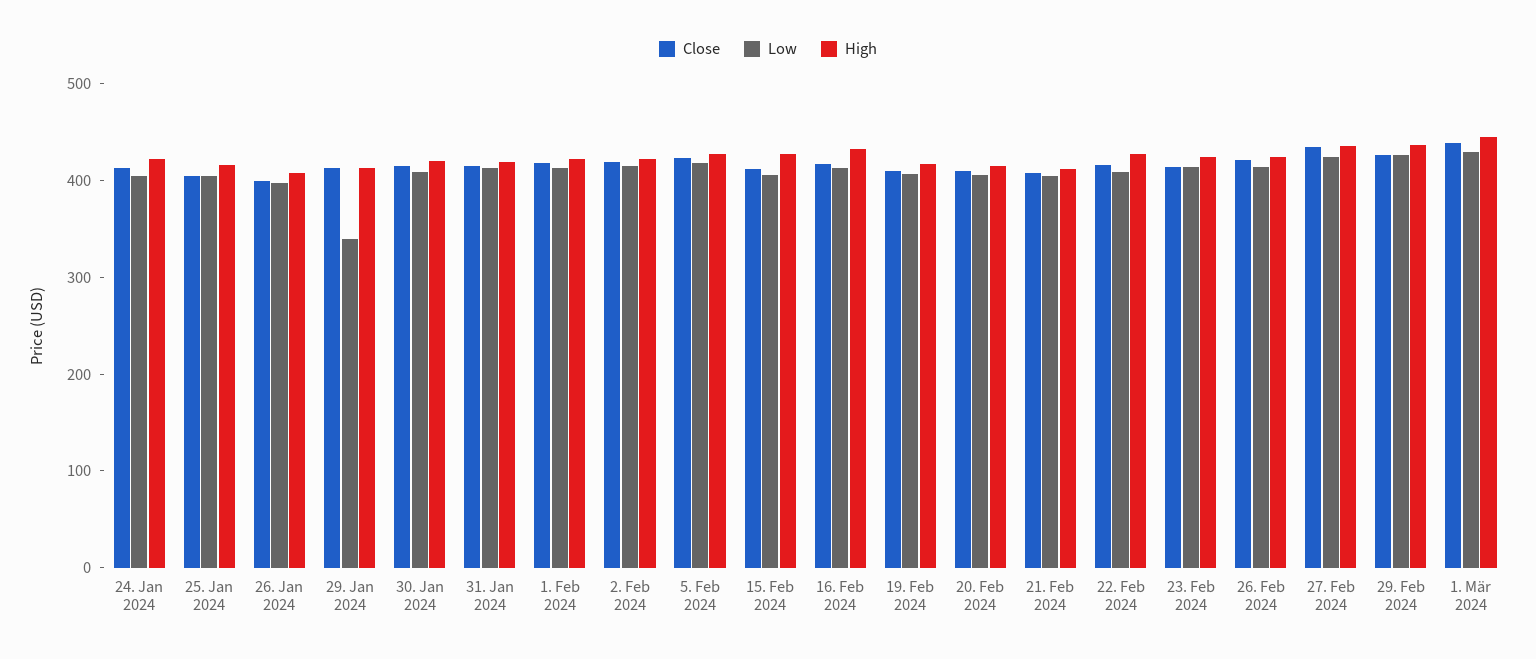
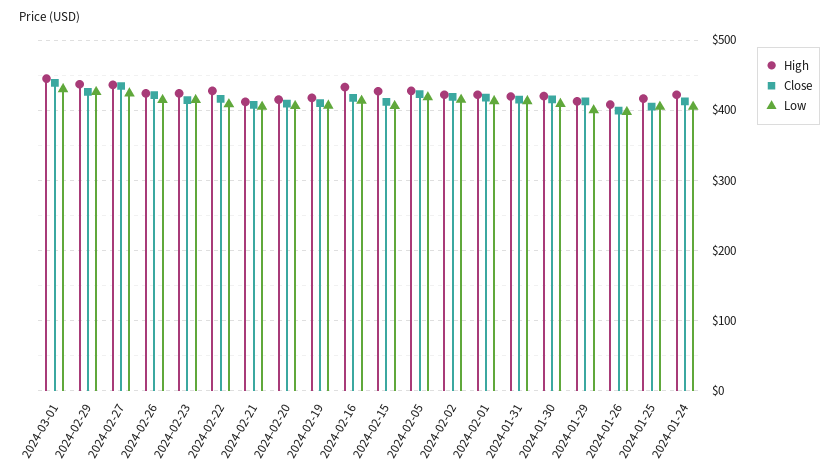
Low, 29. Jan 2024: 340 -> 400

